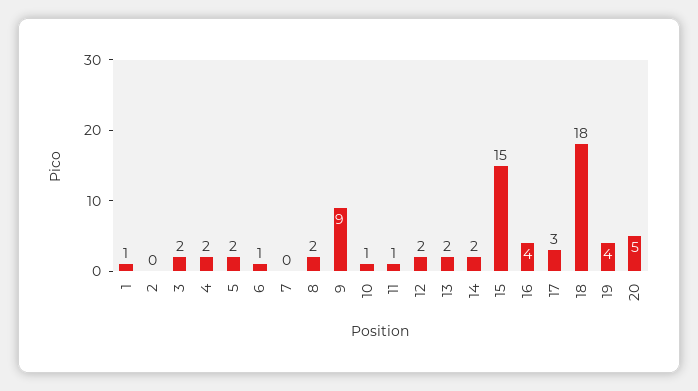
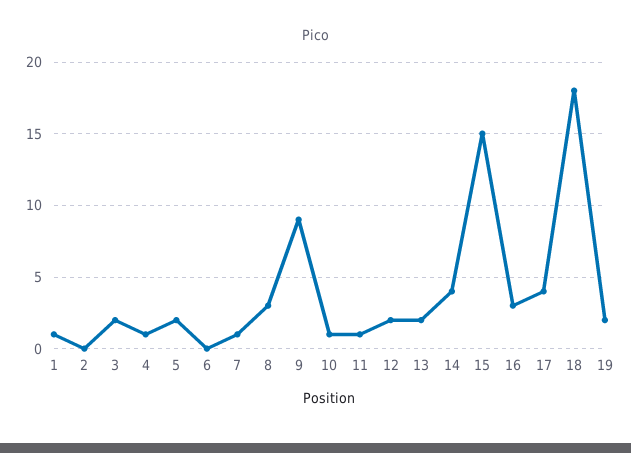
4: 2 -> 1
6: 1 -> 0
7: 0 -> 1
8: 2 -> 3
14: 2 -> 4
16: 4 -> 3
17: 3 -> 4
19: 4 -> 2
20: 5 -> none

